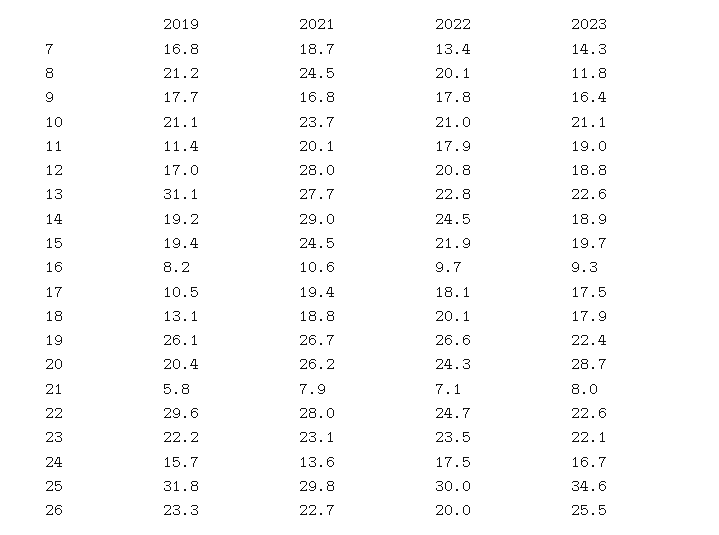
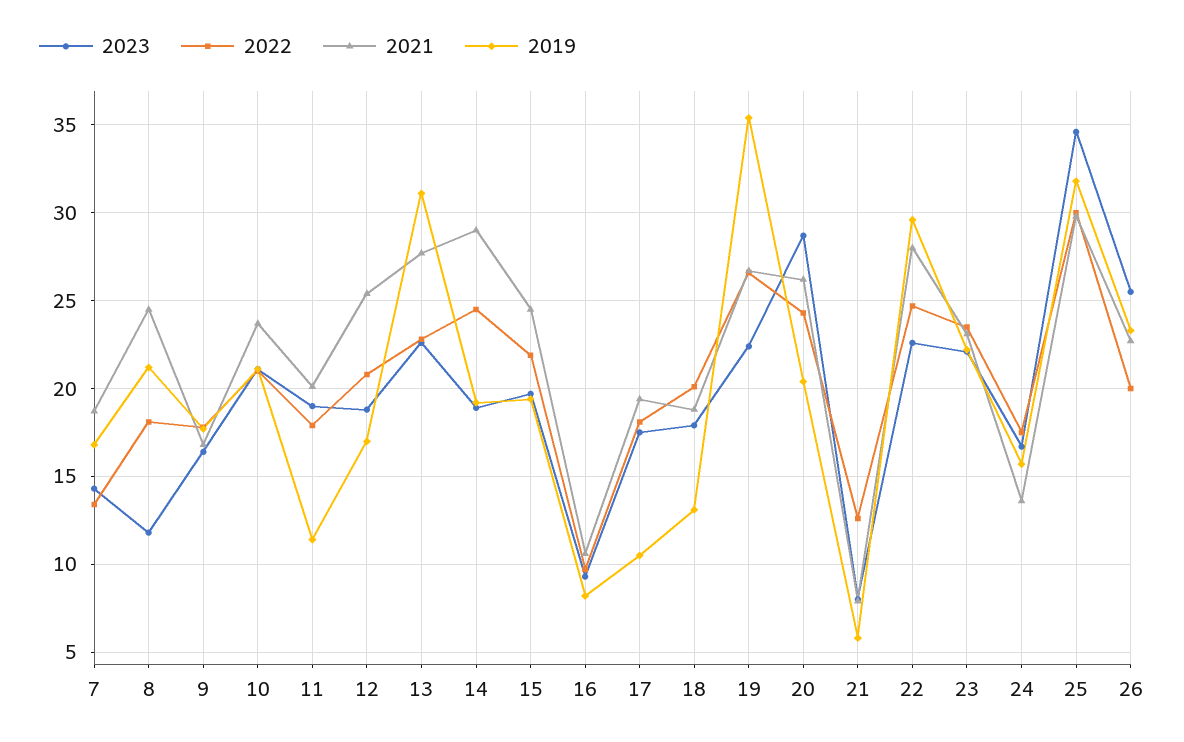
2022, 8: 20.1 -> 18
2021, 12: 28 -> 25.5
2019, 19: 26.1 -> 35.5
2022, 21: 7.1 -> 12.5

